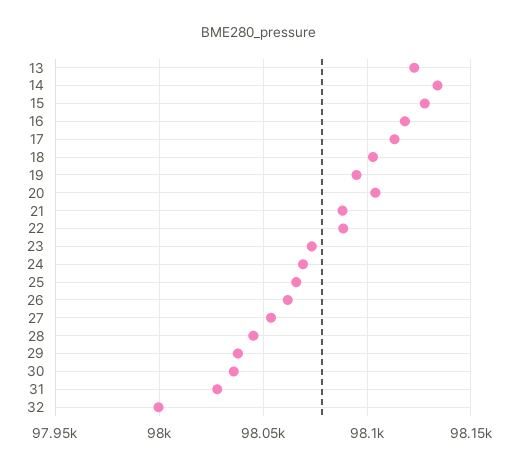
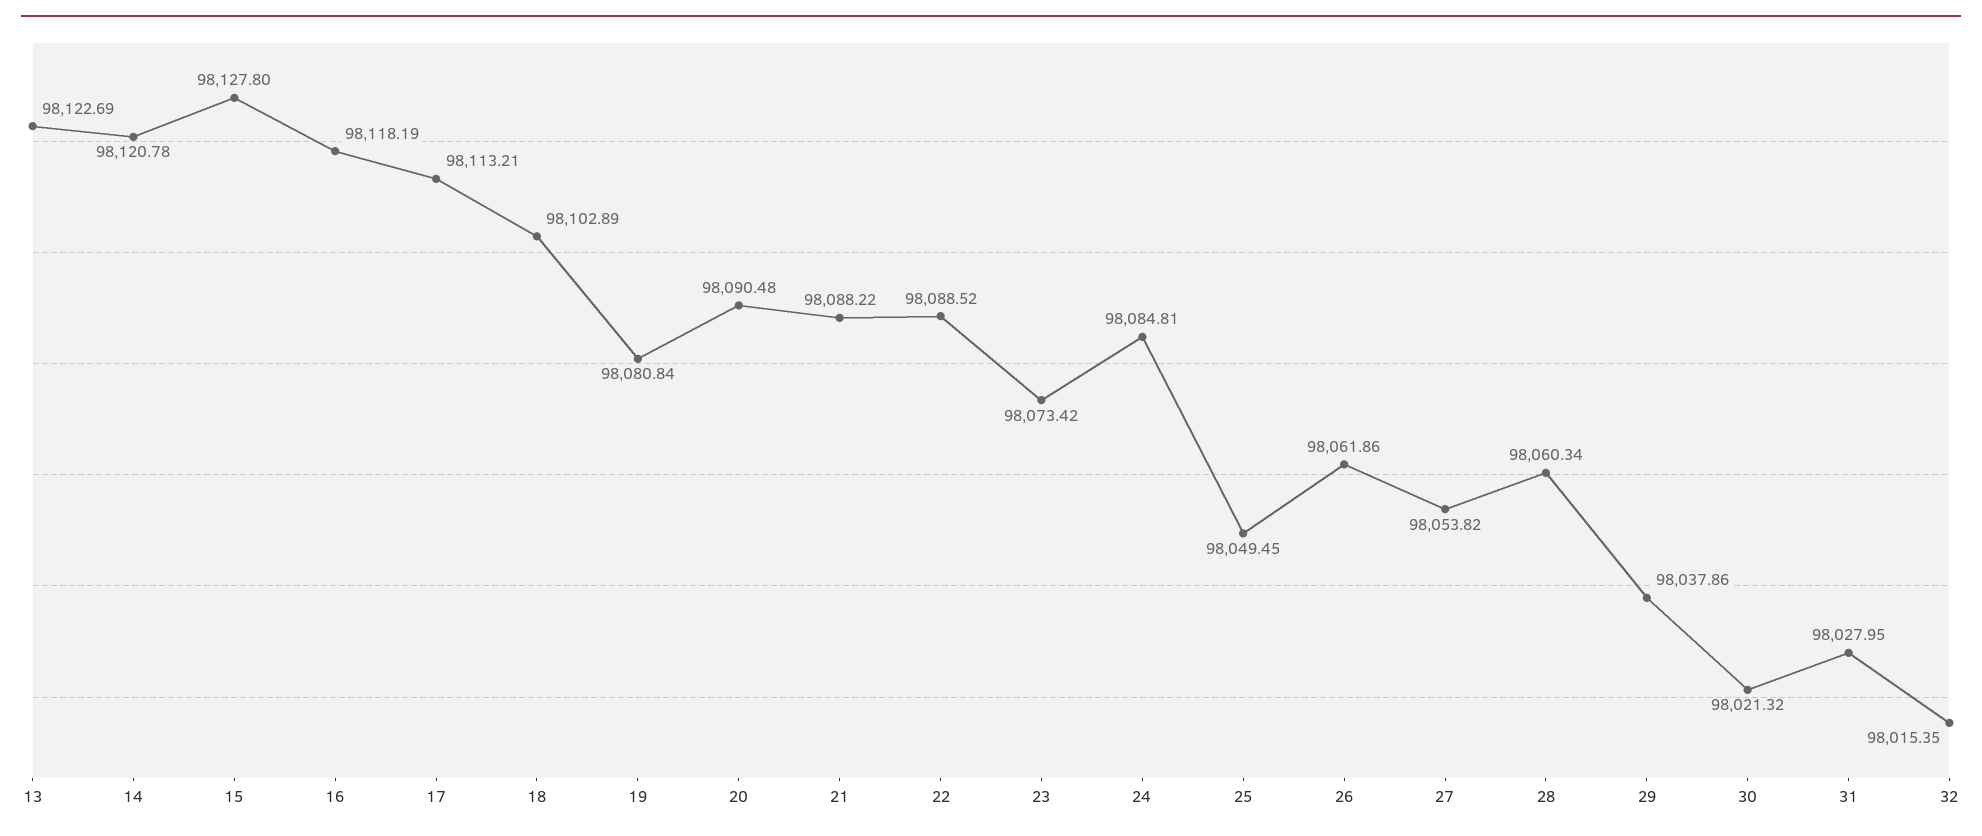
14: 98135 -> 98120.78
19: 98095 -> 98080.84
20: 98105 -> 98090.48
24: 98070 -> 98084.81
25: 98065 -> 98049.45
28: 98045 -> 98060.34
30: 98035 -> 98021.32
32: 98000 -> 98015.35

